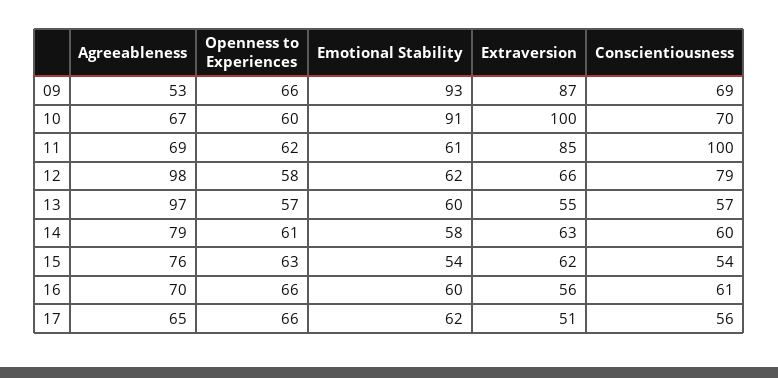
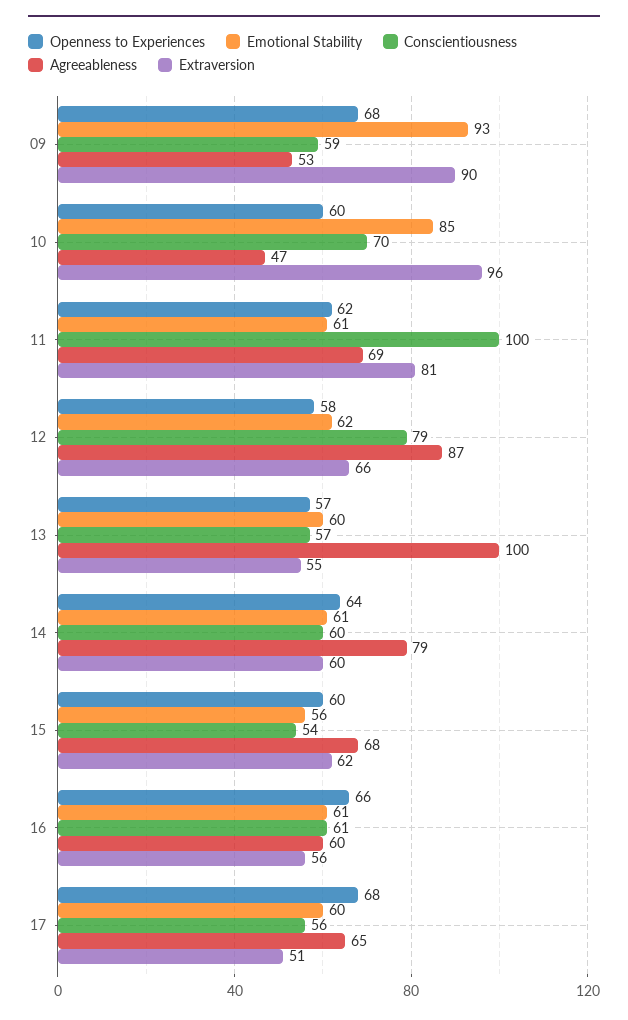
Openness to Experiences, 09: 66 -> 68
Extraversion, 09: 87 -> 90
Conscientiousness, 09: 69 -> 59
Agreeableness, 10: 67 -> 47
Emotional Stability, 10: 91 -> 85
Extraversion, 10: 100 -> 96
Extraversion, 11: 85 -> 81
Agreeableness, 12: 98 -> 87
Agreeableness, 13: 97 -> 100
Openness to Experiences, 14: 61 -> 64
Emotional Stability, 14: 58 -> 61
Extraversion, 14: 63 -> 60
Agreeableness, 15: 76 -> 68
Openness to Experiences, 15: 63 -> 60
Emotional Stability, 15: 54 -> 56
Agreeableness, 16: 70 -> 60
Emotional Stability, 16: 60 -> 61
Openness to Experiences, 17: 66 -> 68
Emotional Stability, 17: 62 -> 60

